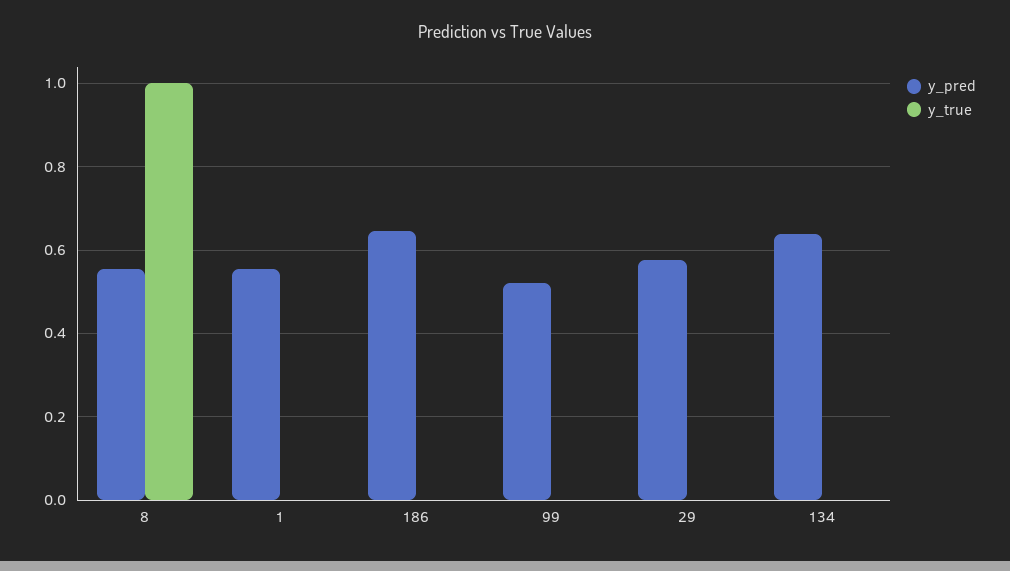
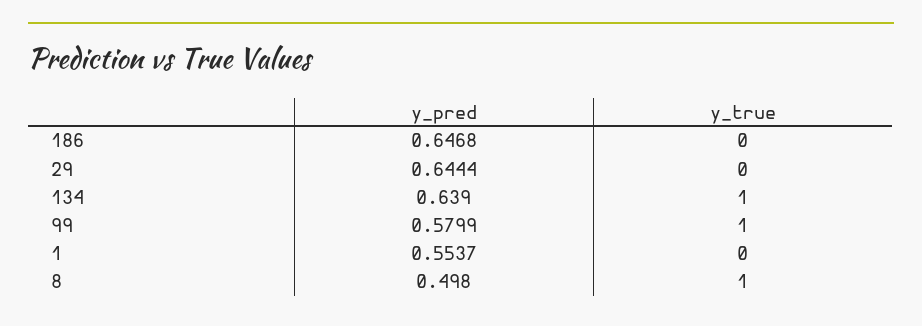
y_pred, 8: 0.56 -> 0.498
y_pred, 99: 0.52 -> 0.5799
y_true, 99: 0 -> 1
y_pred, 29: 0.58 -> 0.6444
y_true, 134: 0 -> 1

